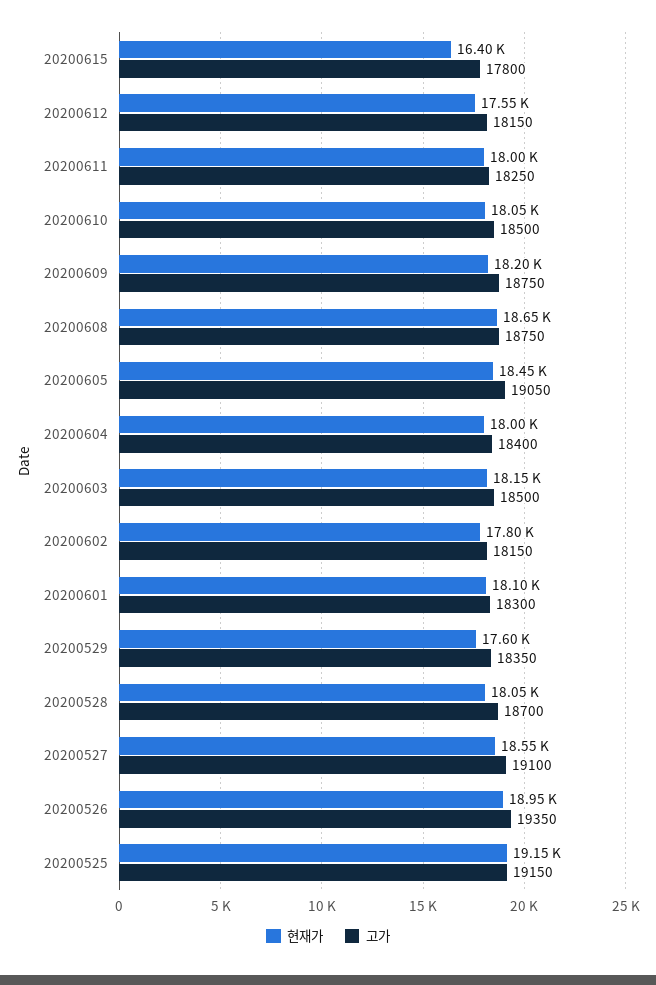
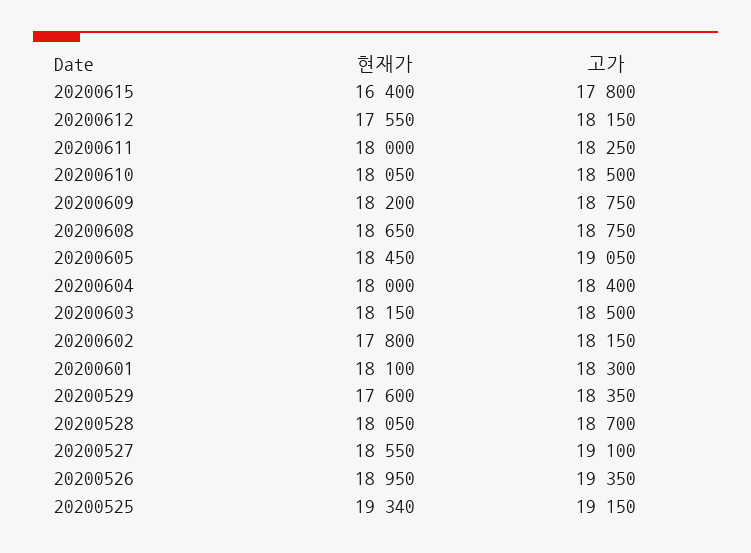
현재가, 20200525: 19150 -> 19340

